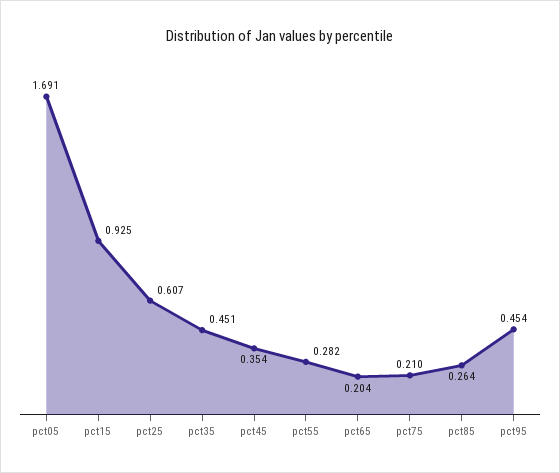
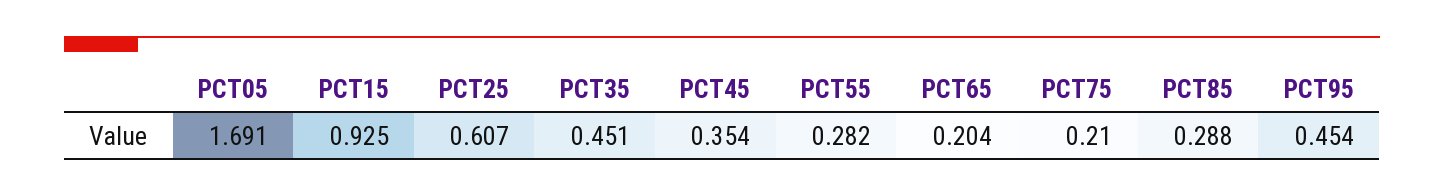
pct85: 0.264 -> 0.288

